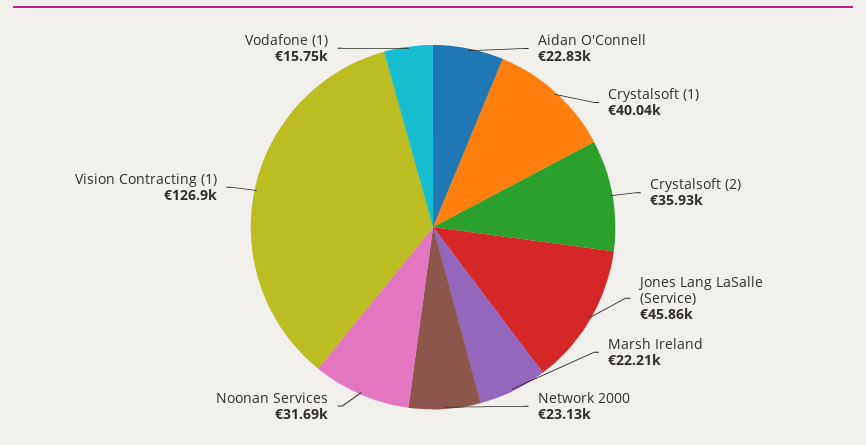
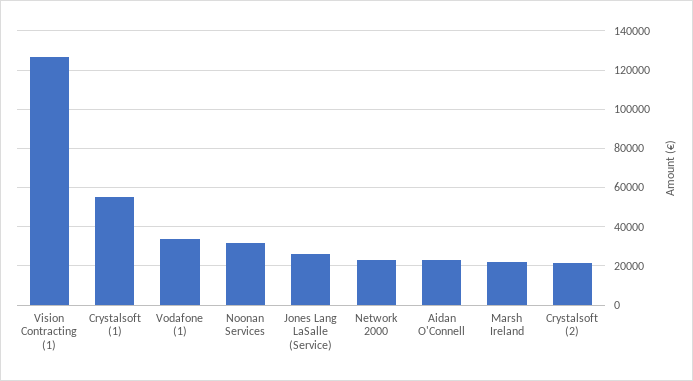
Crystalsoft (1): 40040 -> 55000
Crystalsoft (2): 35930 -> 20000
Jones Lang LaSalle (Service): 45860 -> 25000
Vodafone (1): 15750 -> 35000

